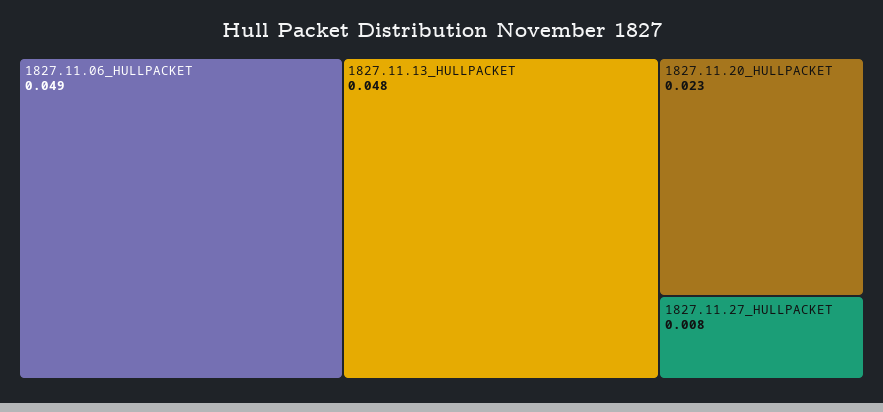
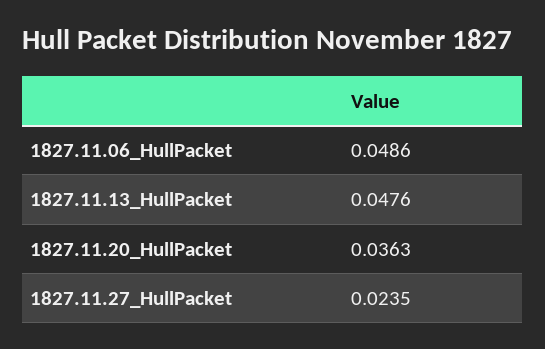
1827.11.20_HULLPACKET: 0.023 -> 0.0363
1827.11.27_HULLPACKET: 0.008 -> 0.0235

